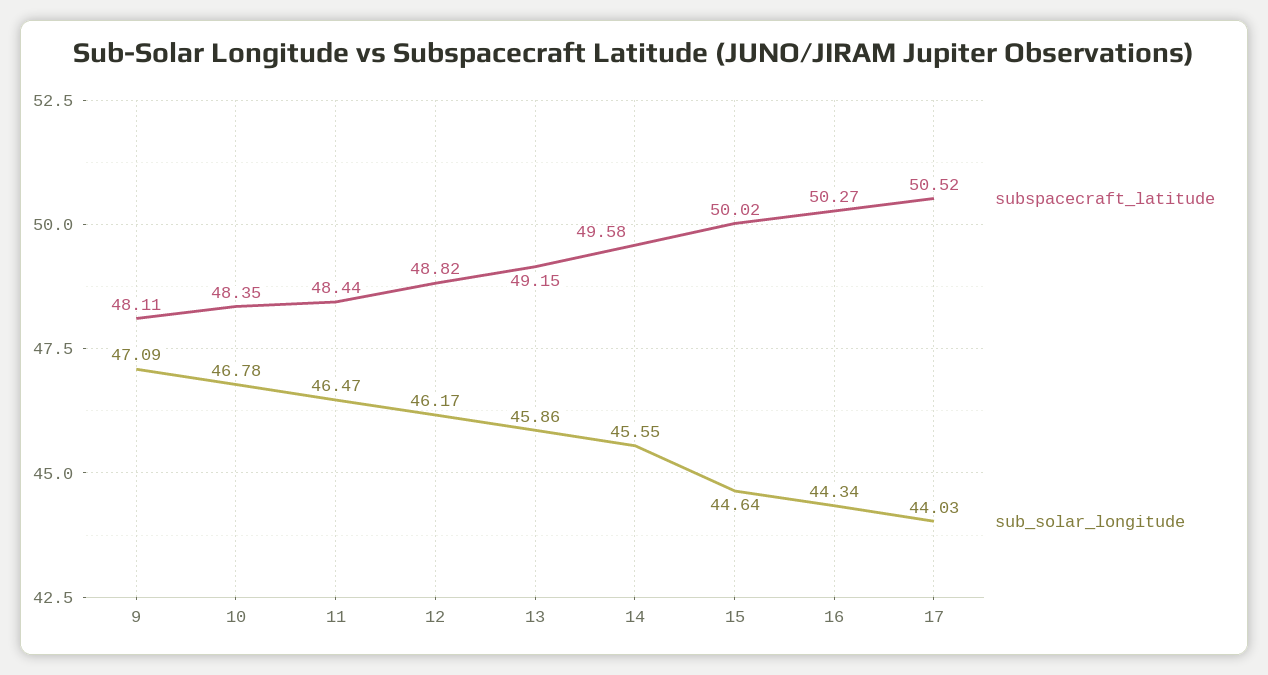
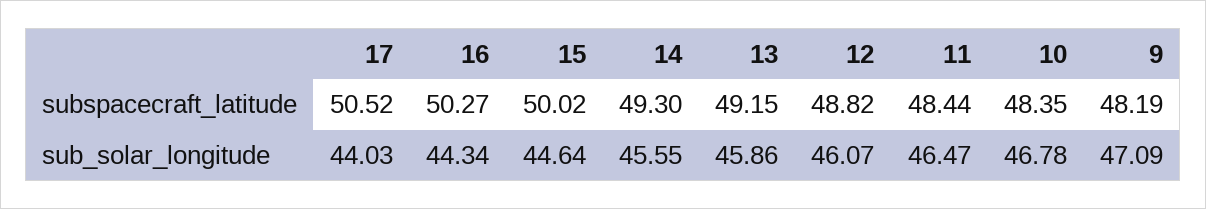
subspacecraft_latitude, 9: 48.11 -> 48.19
sub_solar_longitude, 12: 46.17 -> 46.07
subspacecraft_latitude, 14: 49.58 -> 49.3

